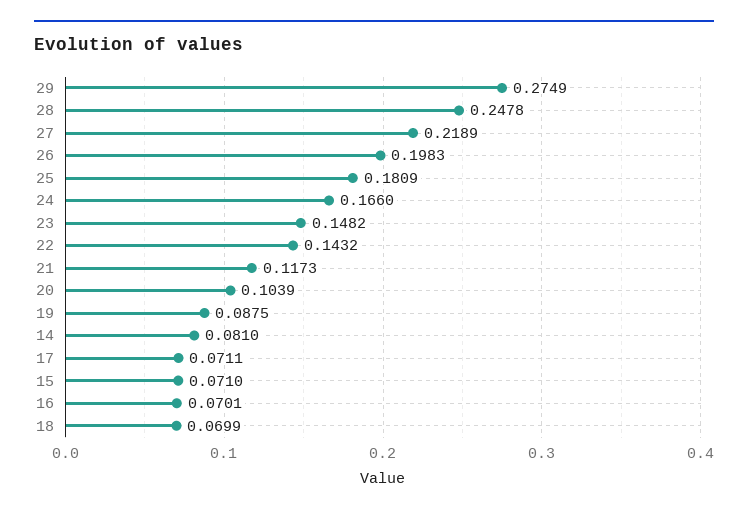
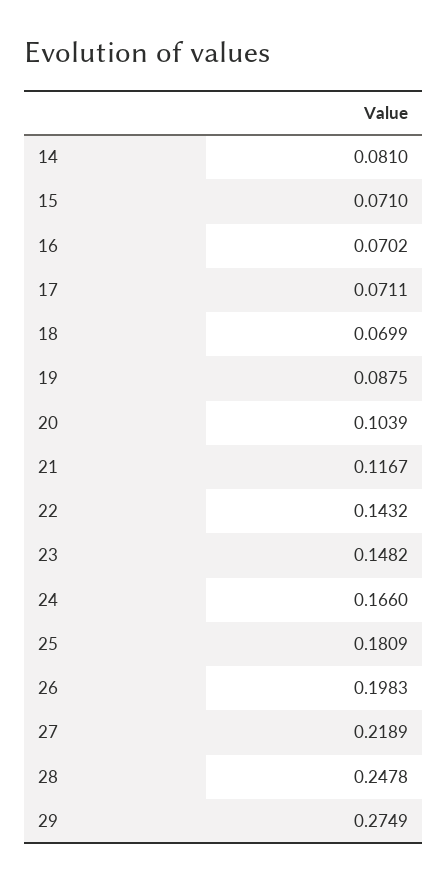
21: 0.1173 -> 0.1167
16: 0.0701 -> 0.0702

